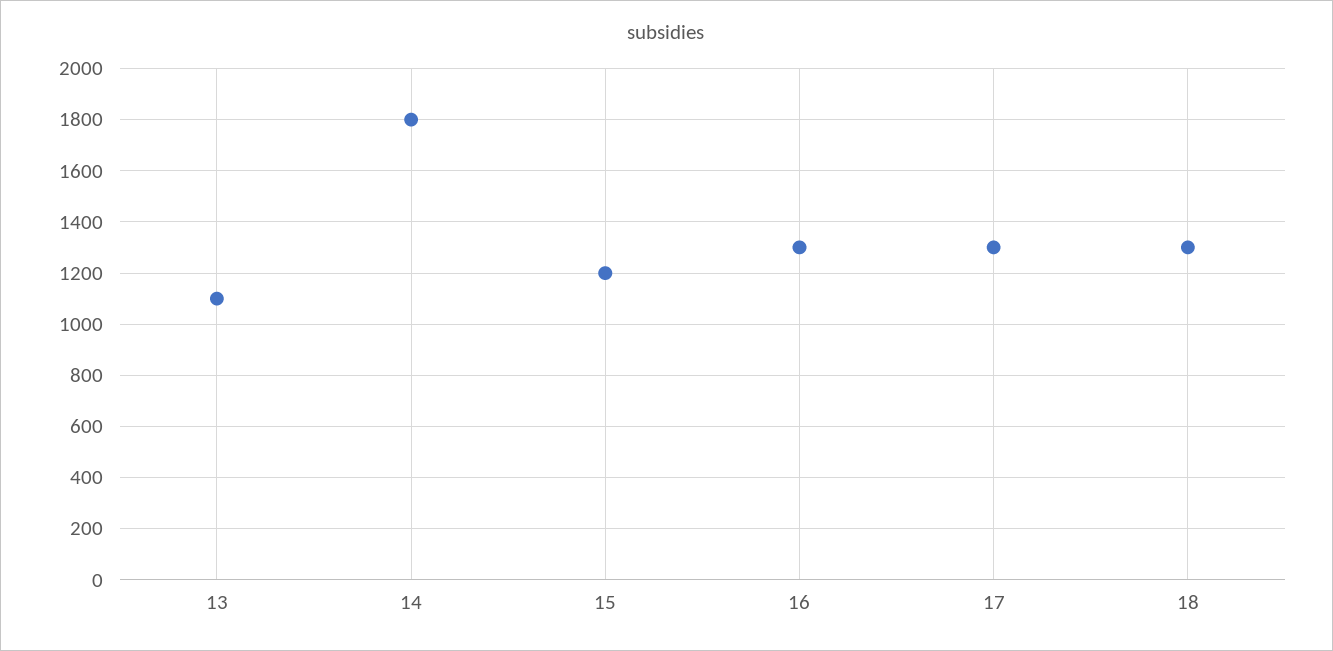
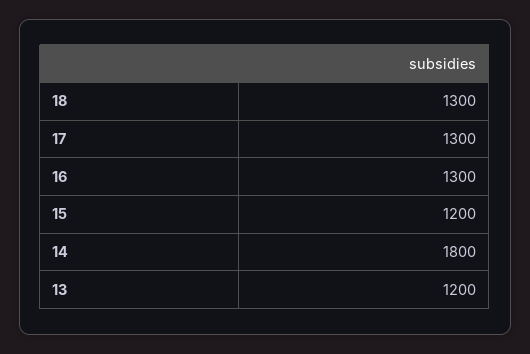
13: 1100 -> 1200

